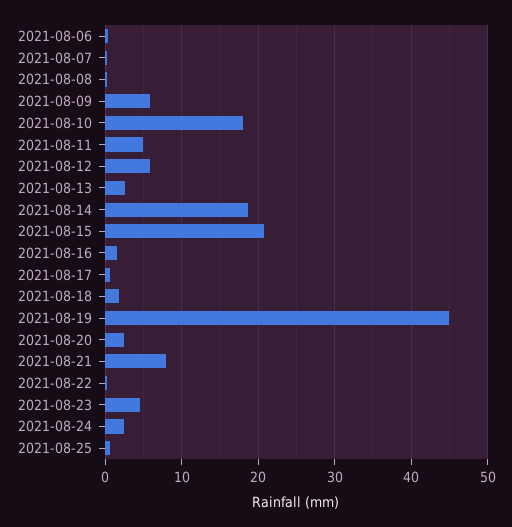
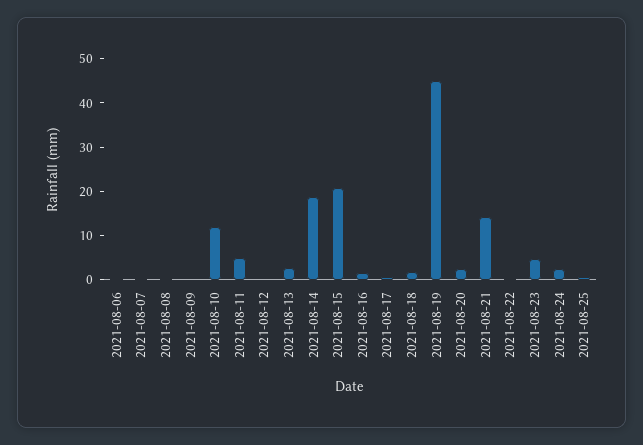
2021-08-09: 6 -> 0
2021-08-10: 18 -> 12
2021-08-12: 6 -> 0
2021-08-21: 8 -> 14

